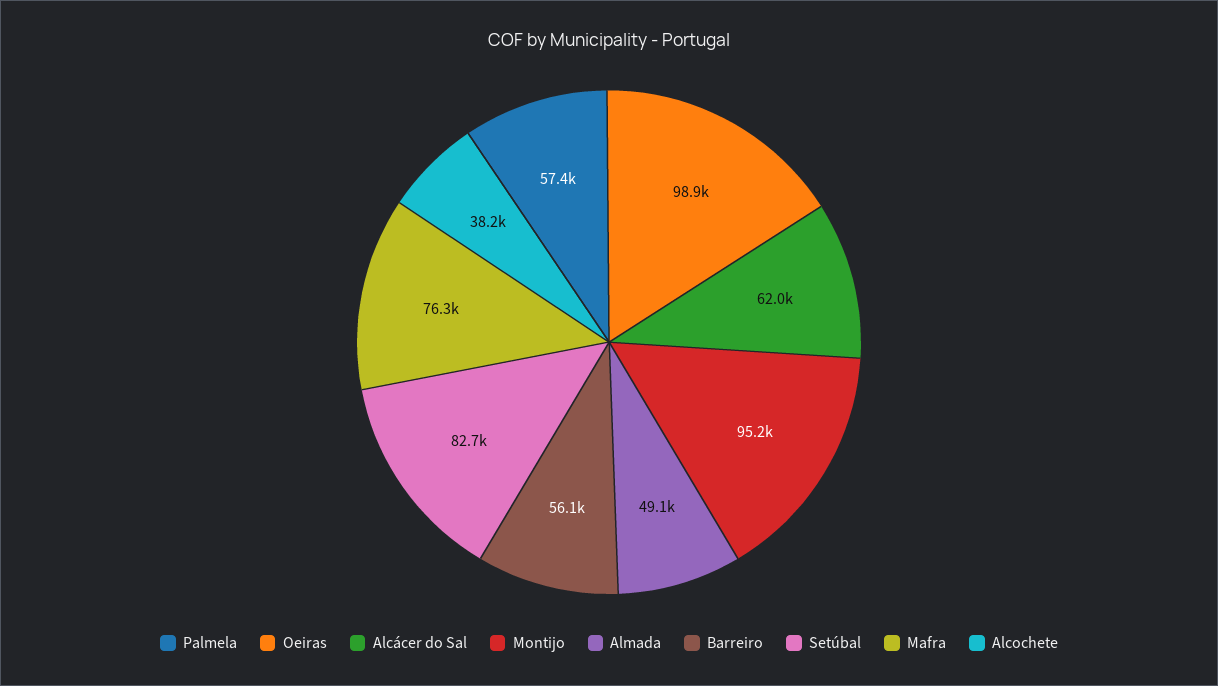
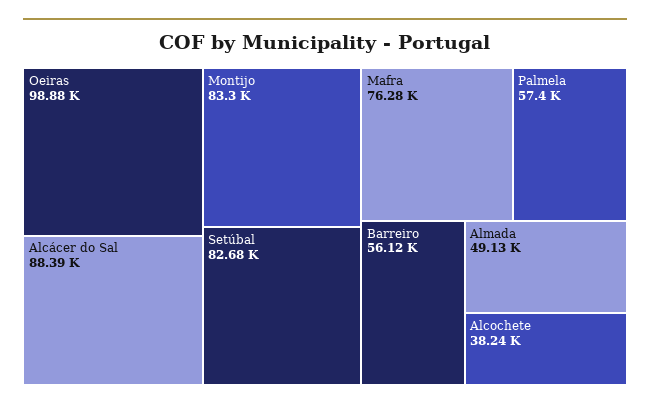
Alcácer do Sal: 62000 -> 88390
Montijo: 95200 -> 83300

